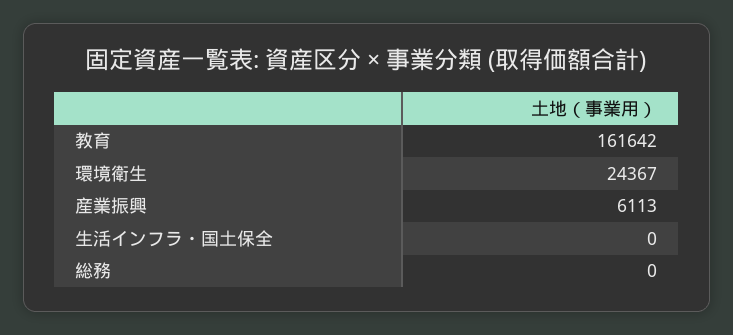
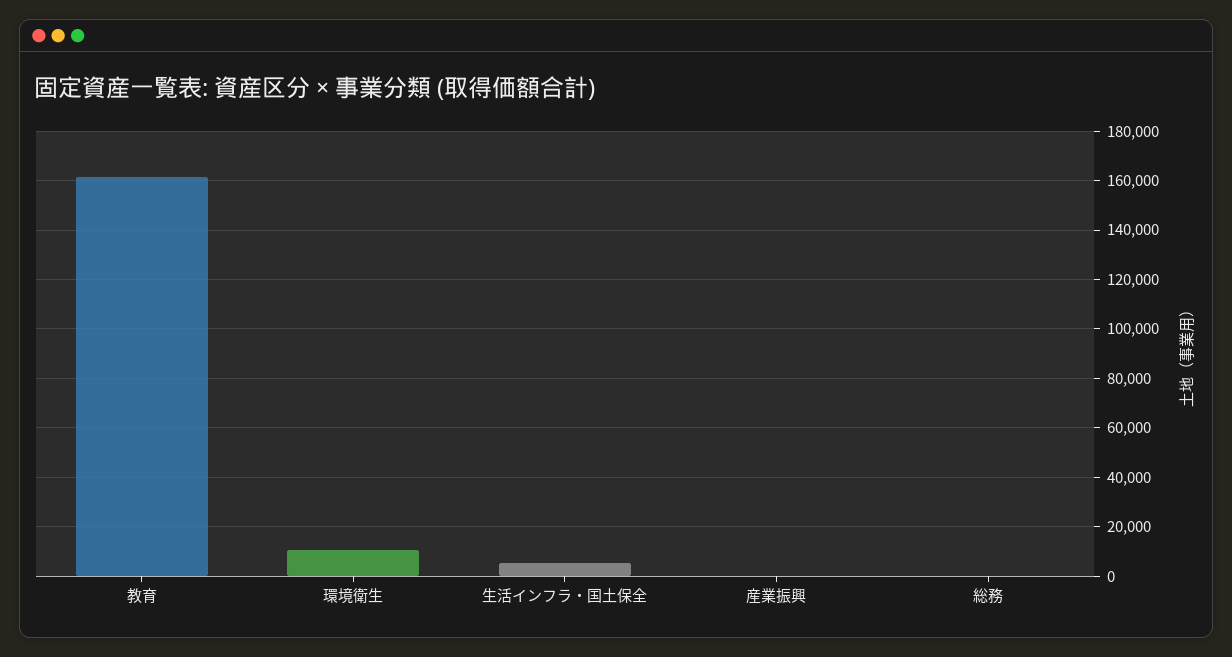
環境衛生: 24367 -> 10000
産業振興: 6113 -> 0
生活インフラ・国土保全: 0 -> 5000

